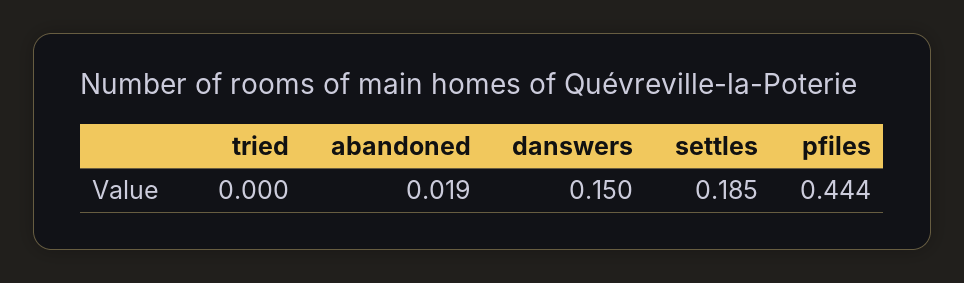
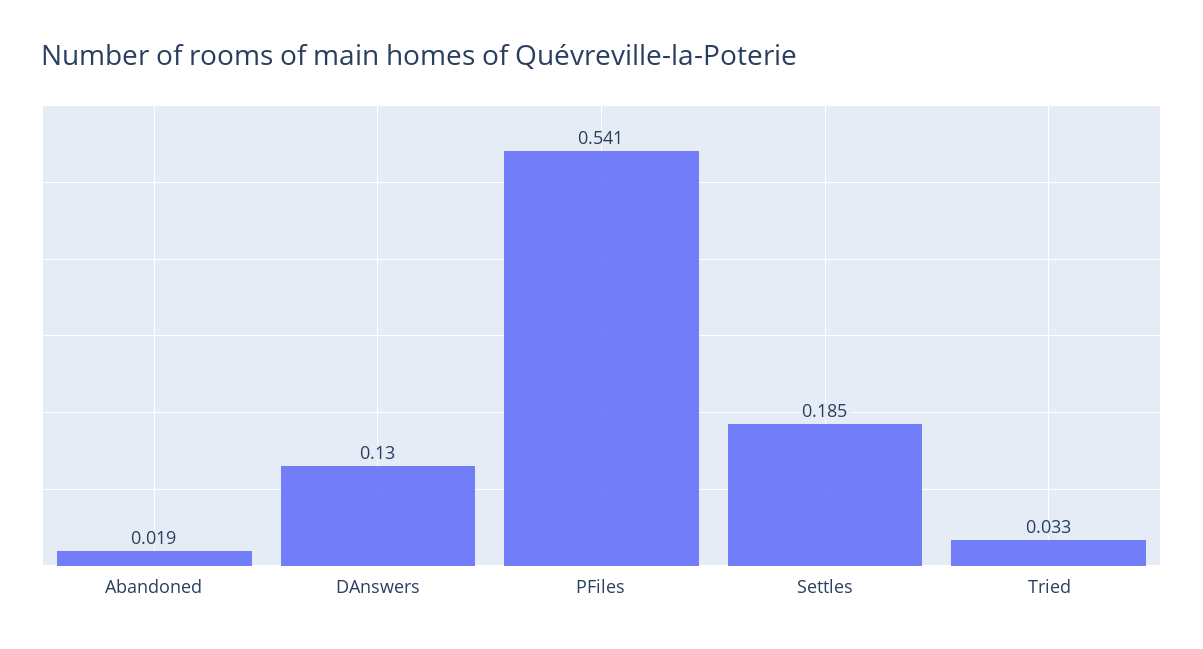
tried: 0 -> 0.033
danswers: 0.15 -> 0.13
pfiles: 0.444 -> 0.541

